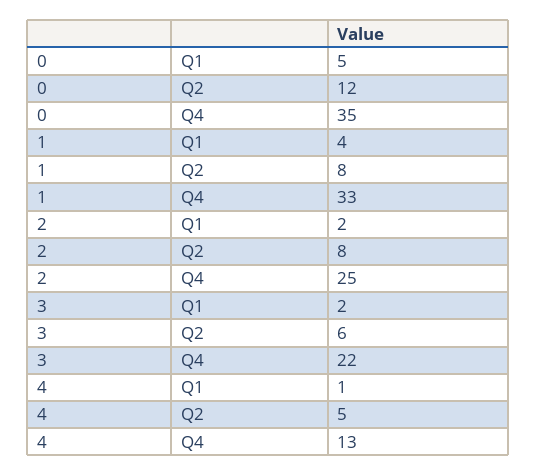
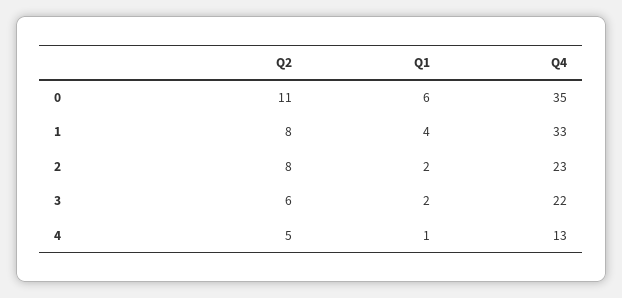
0, Q1: 5 -> 6
0, Q2: 12 -> 11
2, Q4: 25 -> 23

